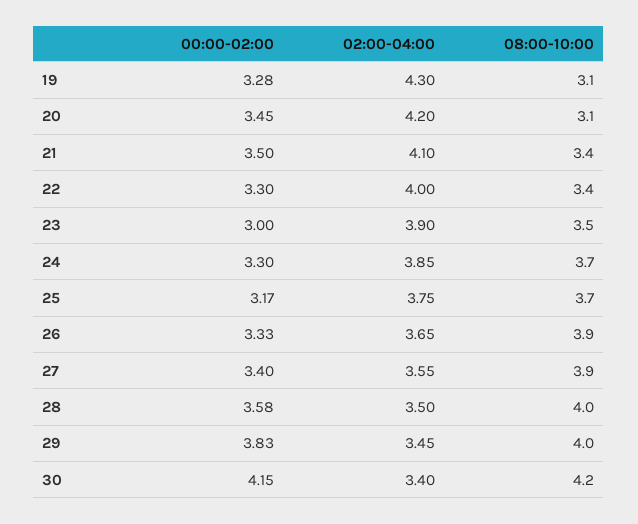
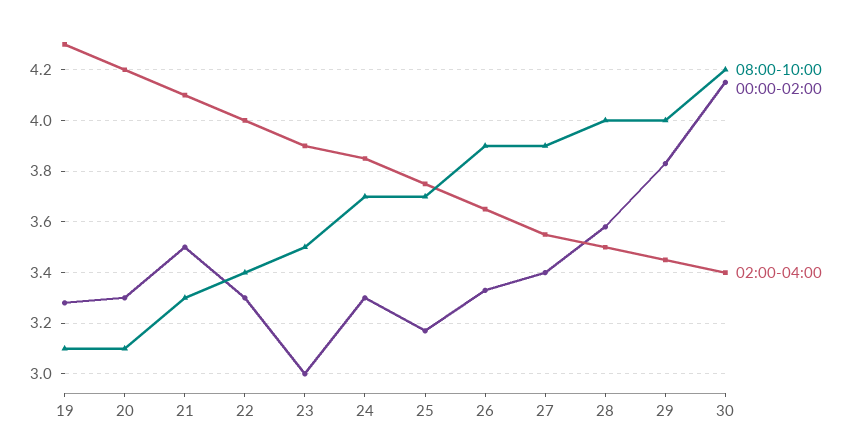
00:00-02:00, 20: 3.45 -> 3.3
08:00-10:00, 21: 3.4 -> 3.3

